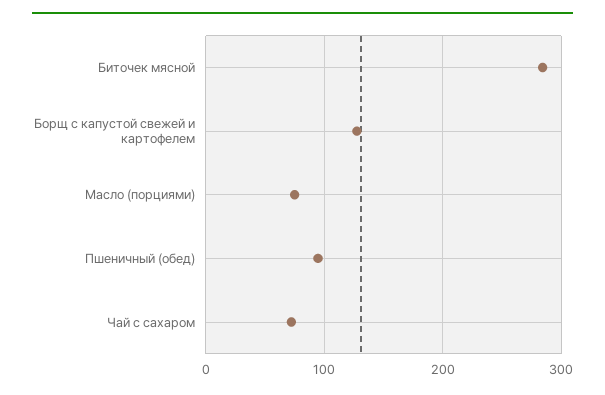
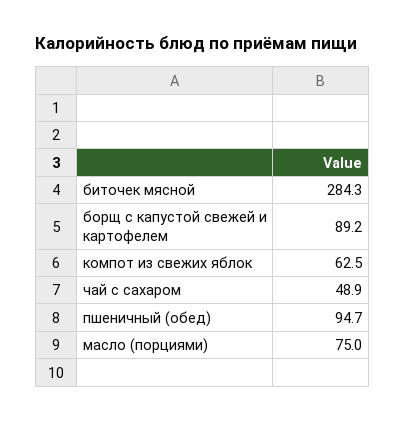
Борщ с капустой свежей и картофелем: 130 -> 89.2
Чай с сахаром: 70 -> 48.9
компот из свежих яблок: none -> 62.5

